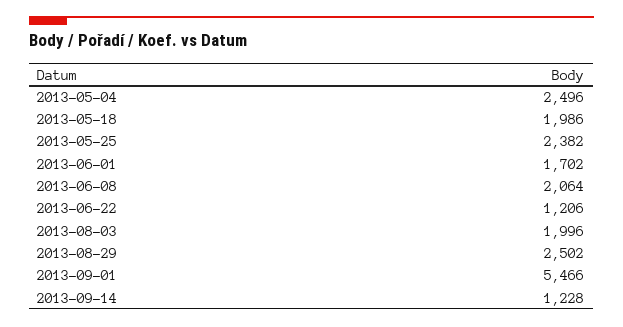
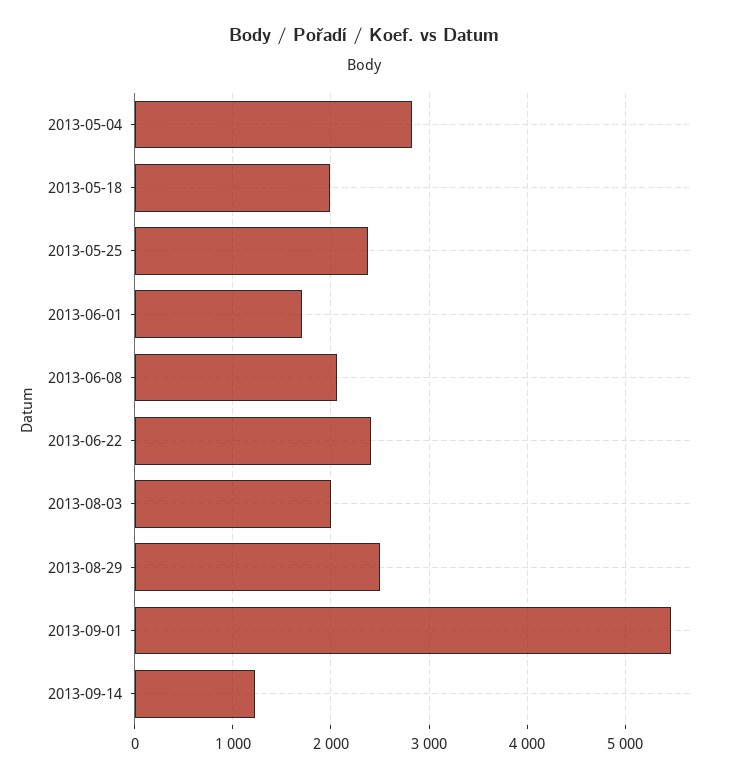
2013-05-04: 2496 -> 2800
2013-06-22: 1206 -> 2400

